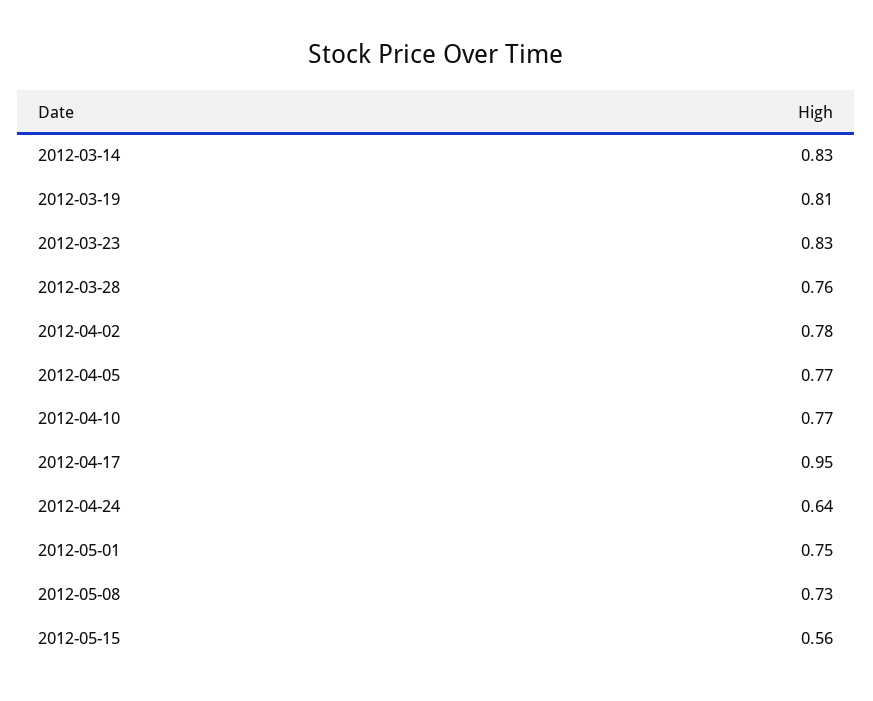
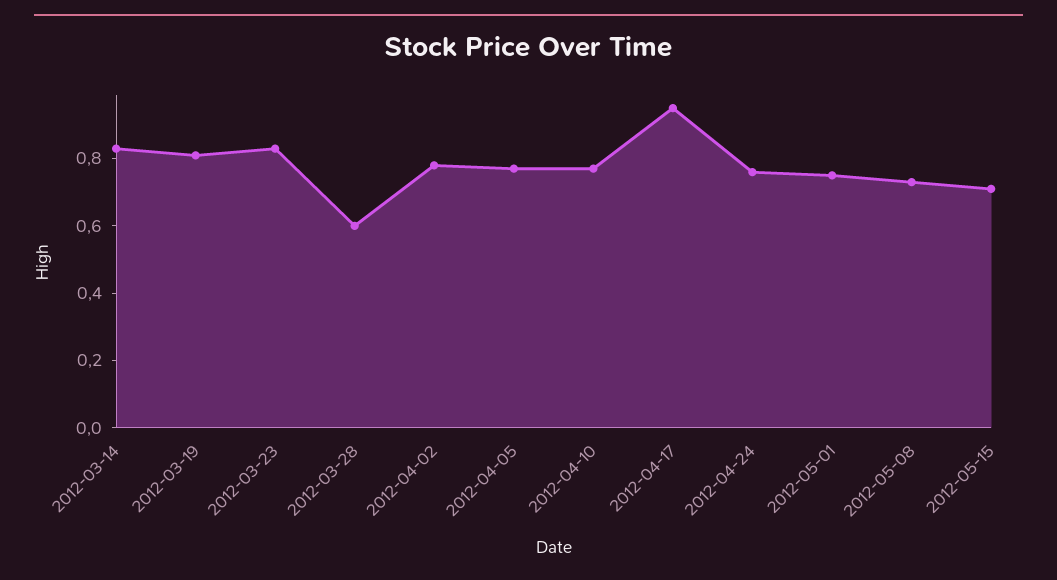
2012-03-28: 0.76 -> 0.6
2012-04-24: 0.64 -> 0.75
2012-05-15: 0.56 -> 0.7

